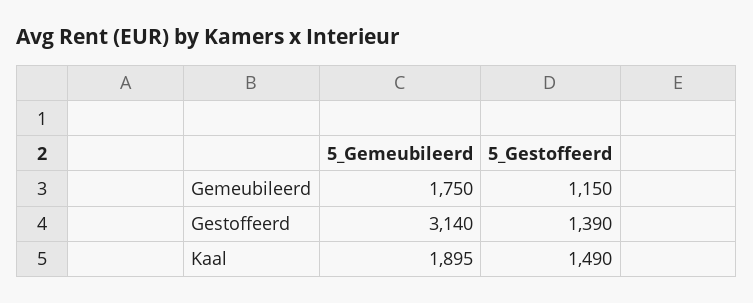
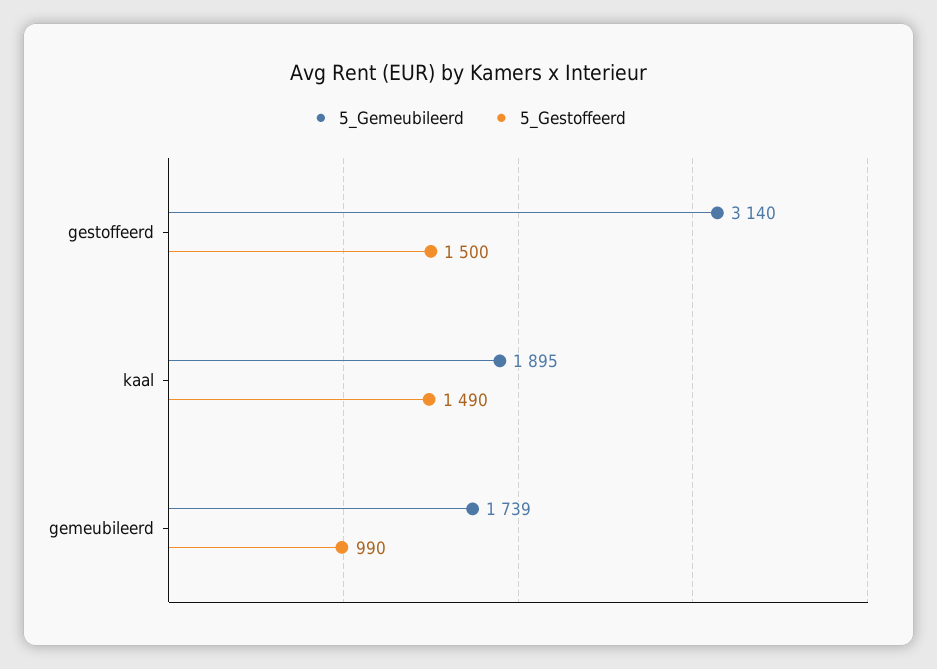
5_Gemeubileerd, Gemeubileerd: 1750 -> 1739
5_Gestoffeerd, Gemeubileerd: 1150 -> 990
5_Gestoffeerd, Gestoffeerd: 1390 -> 1500

